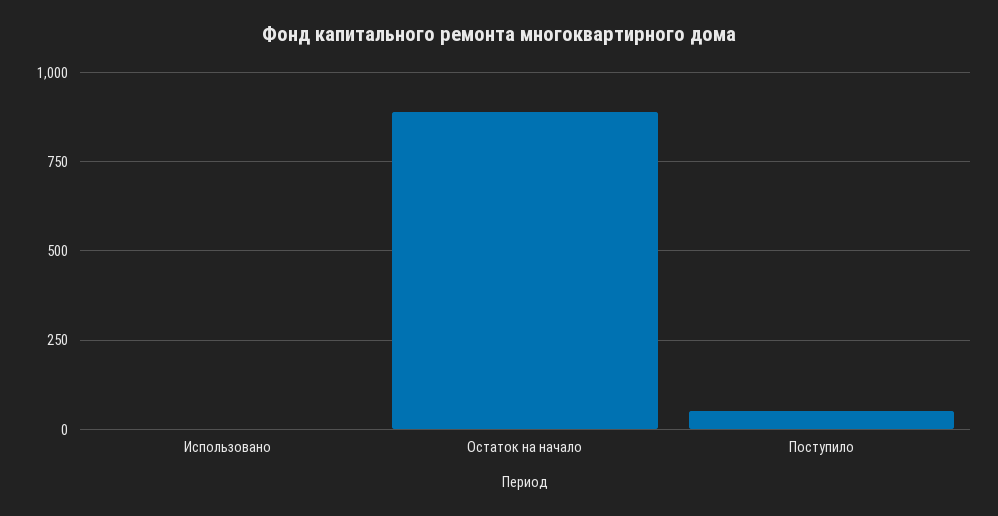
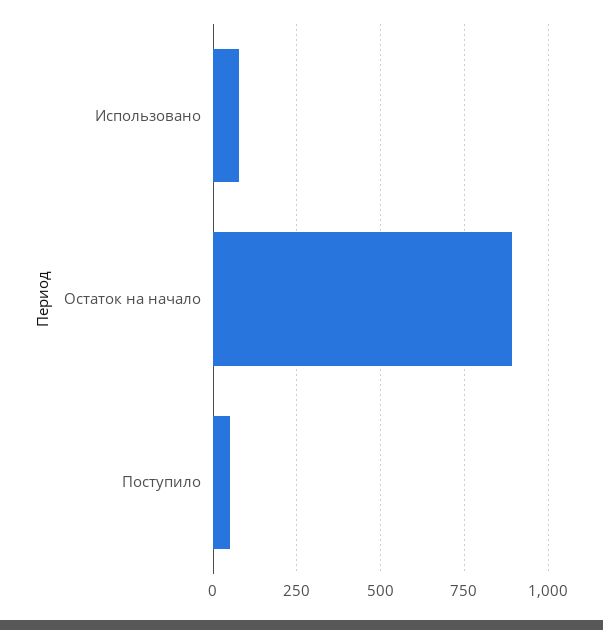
Использовано: 0 -> 75

